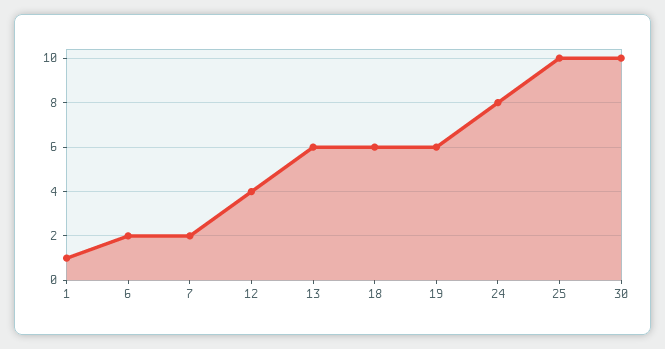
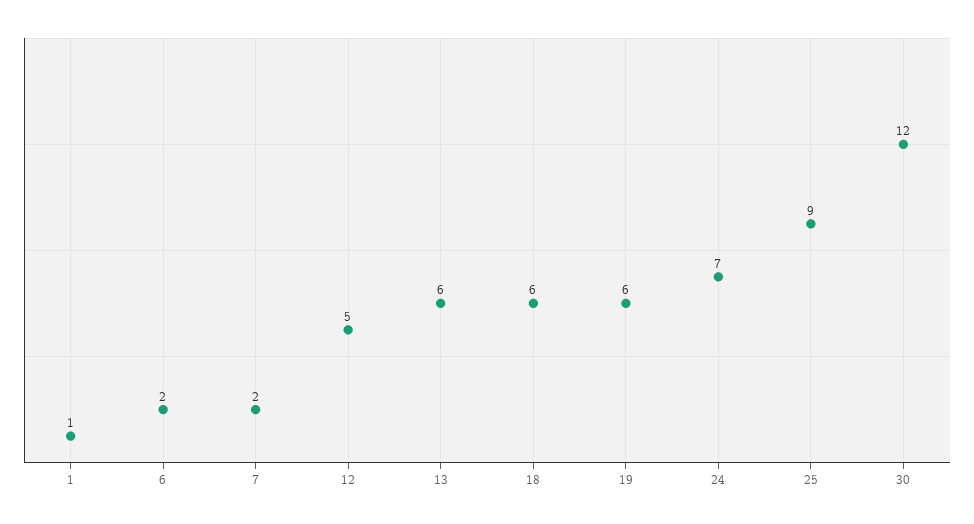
12: 4 -> 5
24: 8 -> 7
25: 10 -> 9
30: 10 -> 12

